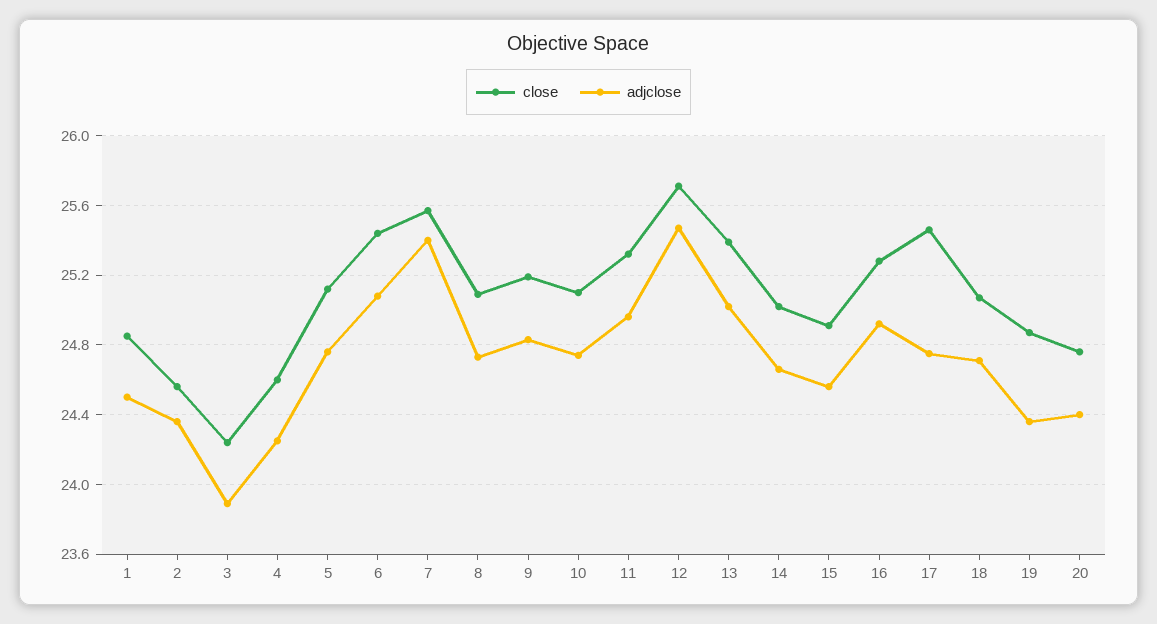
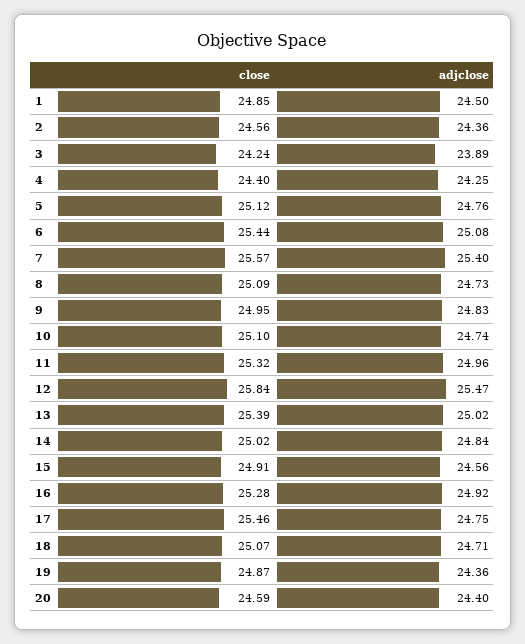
close, 4: 24.6 -> 24.4
close, 9: 25.2 -> 24.95
close, 12: 25.7 -> 25.84
adjclose, 14: 24.65 -> 24.84
close, 20: 24.75 -> 24.59

